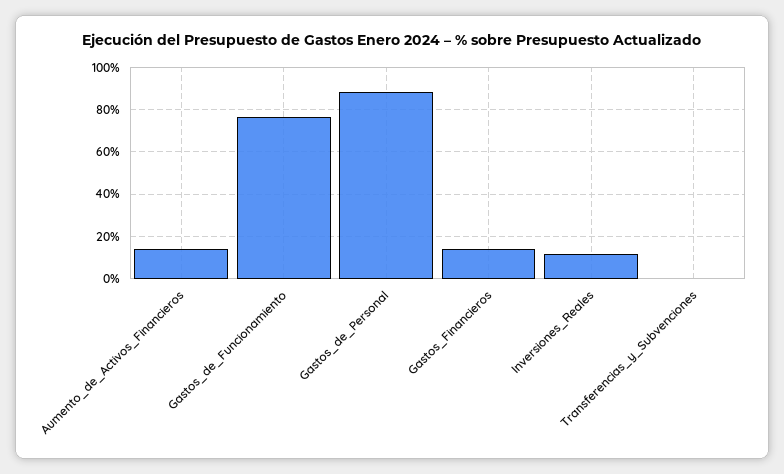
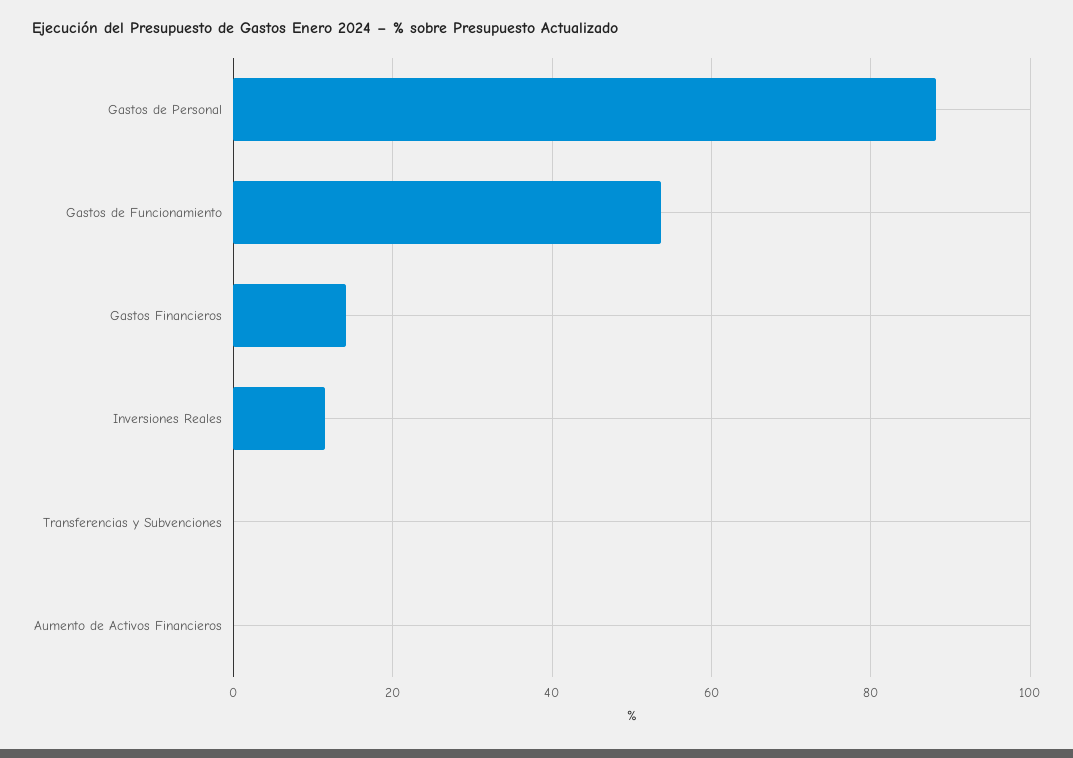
Aumento_de_Activos_Financieros: 15 -> 0
Gastos_de_Funcionamiento: 75 -> 54

